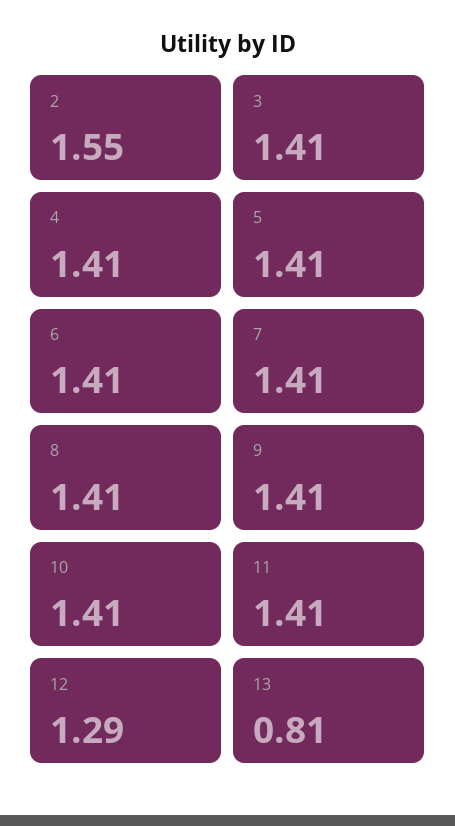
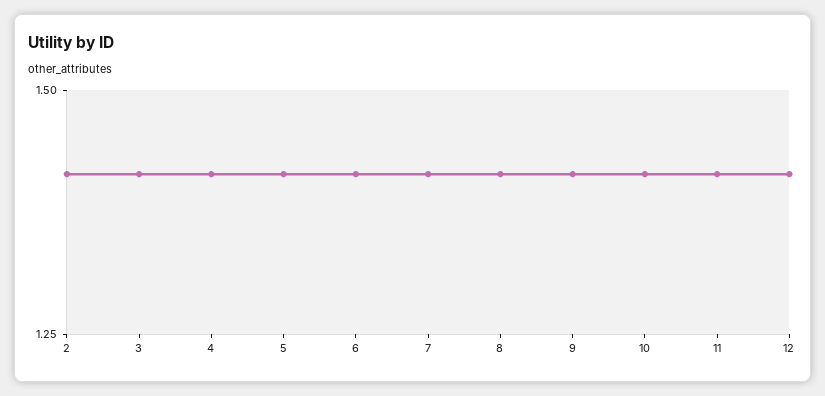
2: 1.55 -> 1.4
12: 1.29 -> 1.4
13: 0.81 -> none

